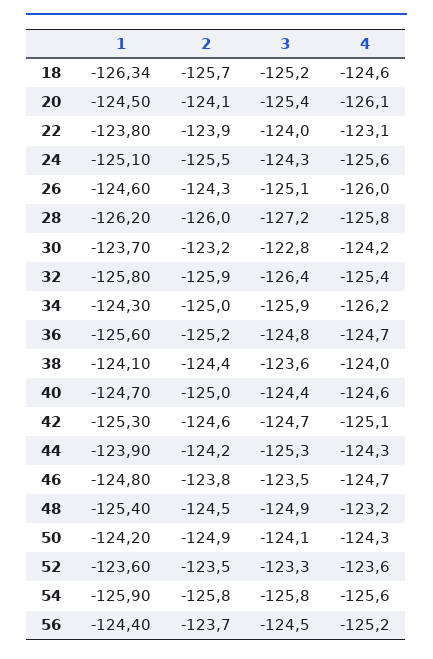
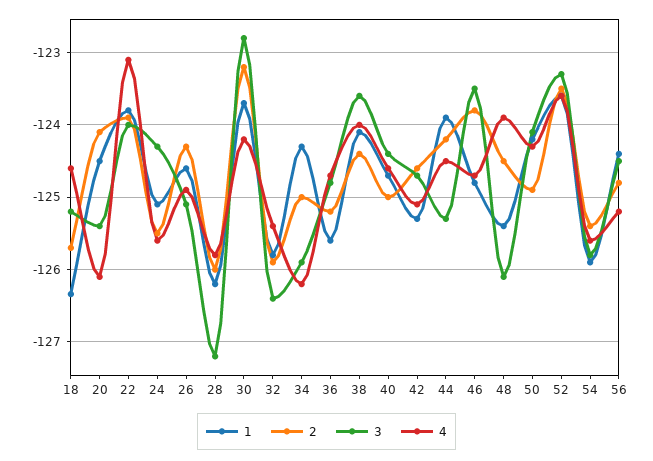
4, 26: -126 -> -124.9
4, 44: -124.3 -> -124.5
3, 48: -124.9 -> -126.1
4, 48: -123.2 -> -123.9
2, 54: -125.8 -> -125.4
2, 56: -123.7 -> -124.8

